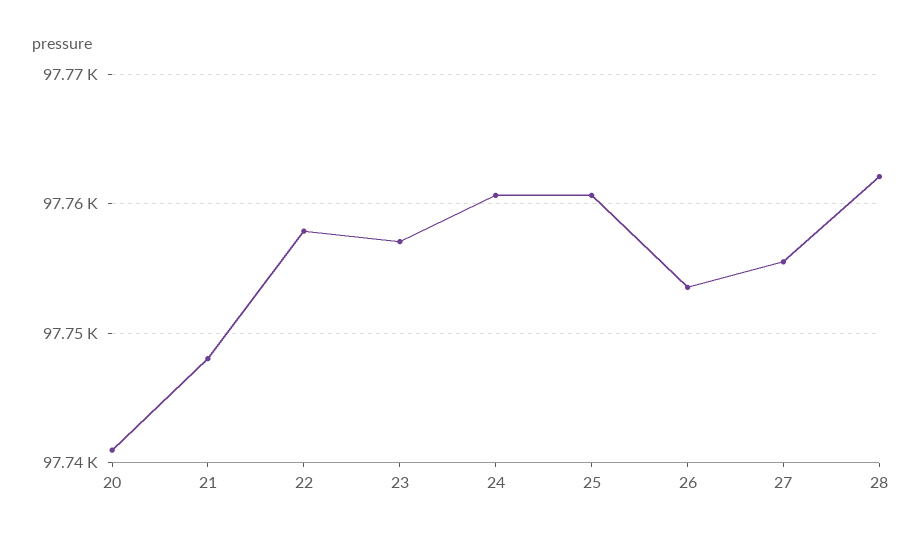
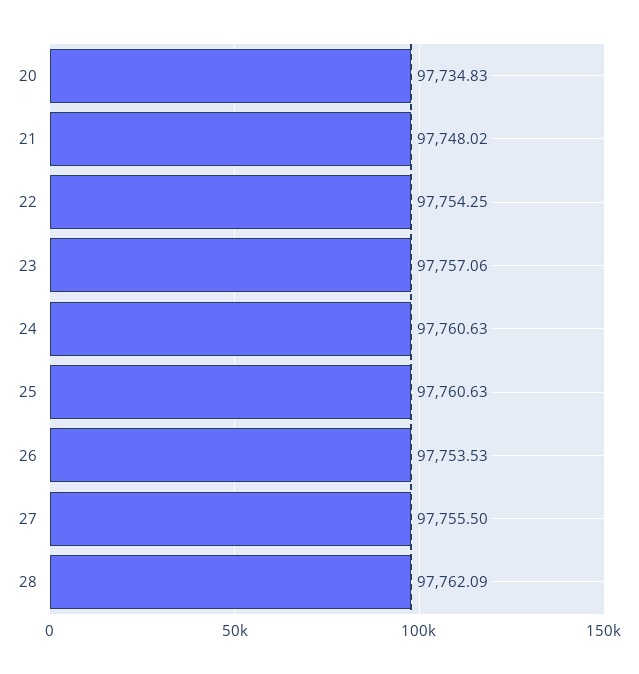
20: 97741 -> 97734.83
22: 97758 -> 97754.25

